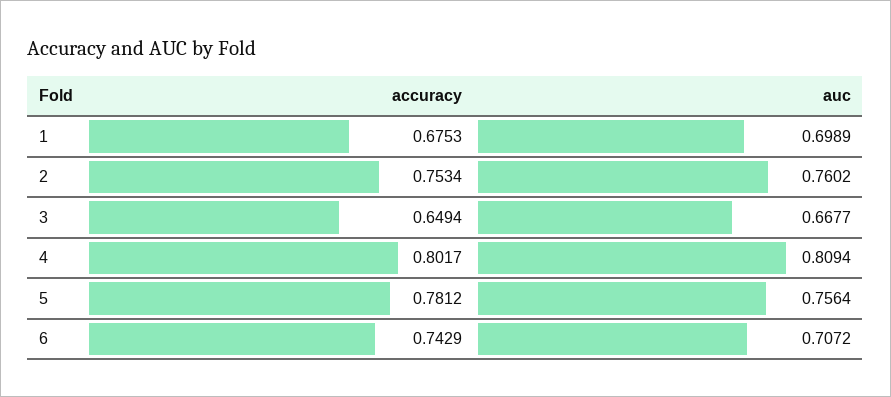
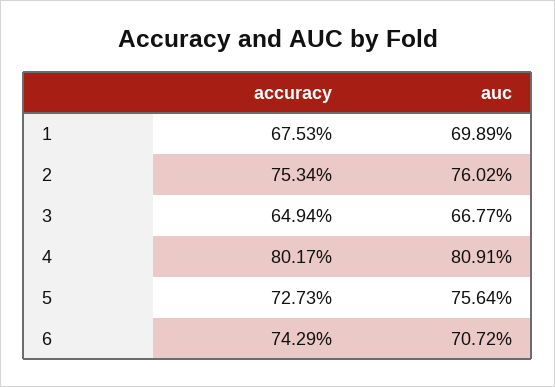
auc, 4: 0.8094 -> 0.8091
accuracy, 5: 0.7812 -> 0.7273

